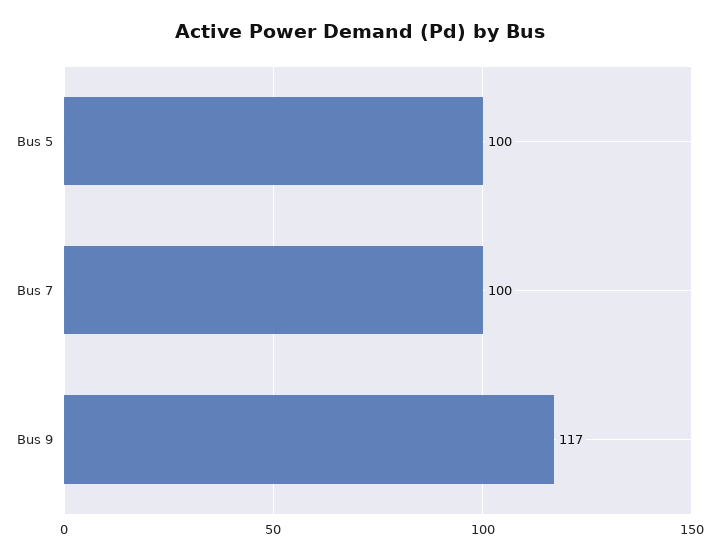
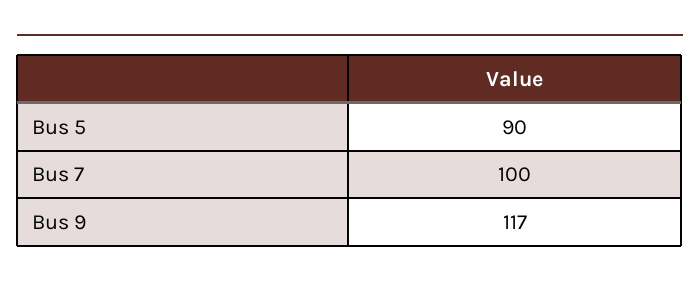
Bus 5: 100 -> 90

